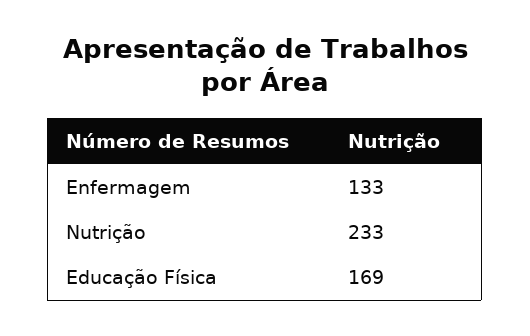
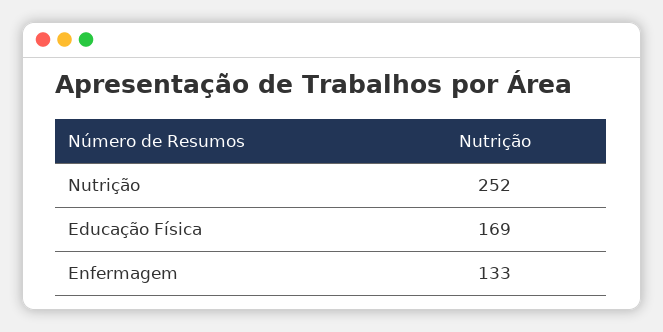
Nutrição: 233 -> 252

